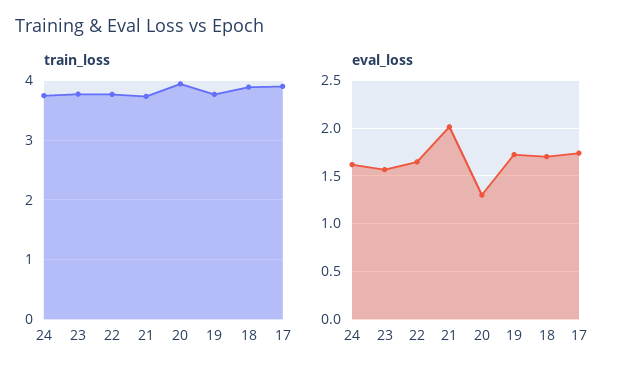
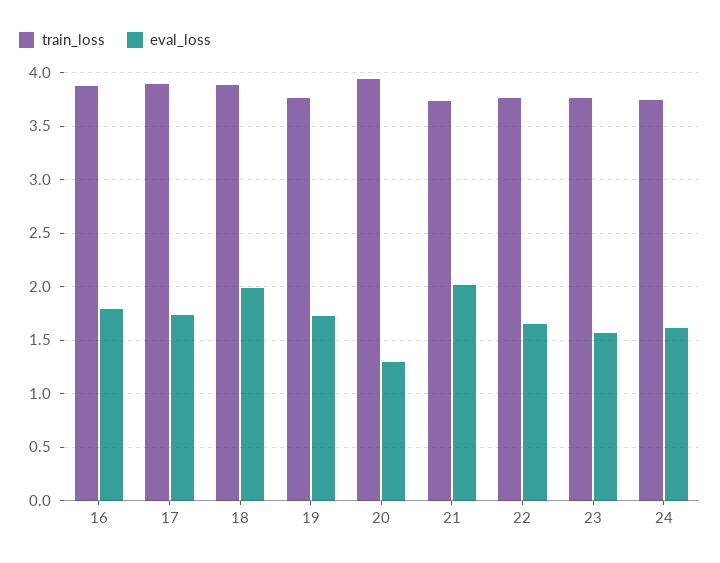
eval_loss, 18: 1.7 -> 2
train_loss, 16: none -> 3.9
eval_loss, 16: none -> 1.8

